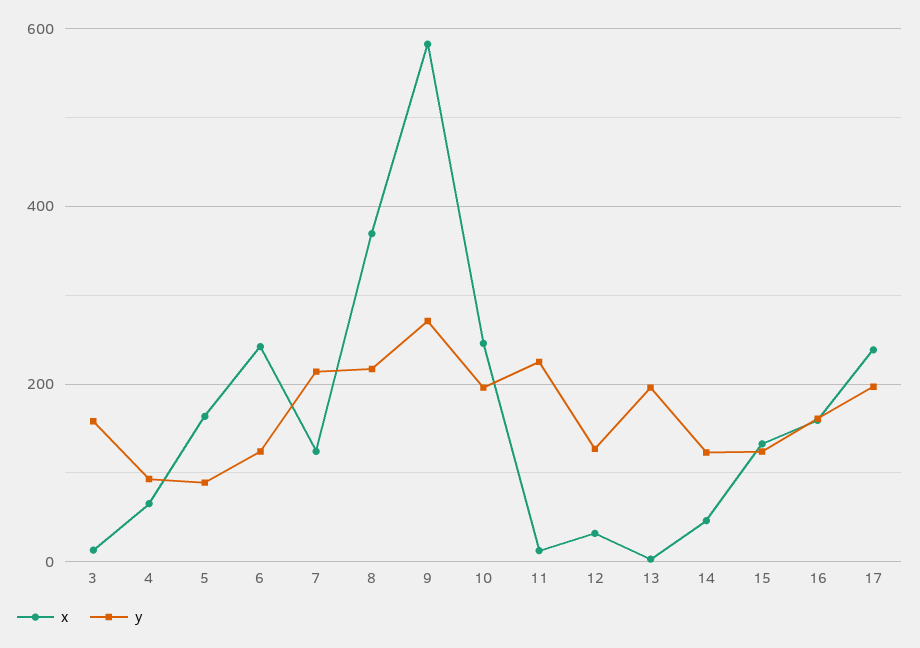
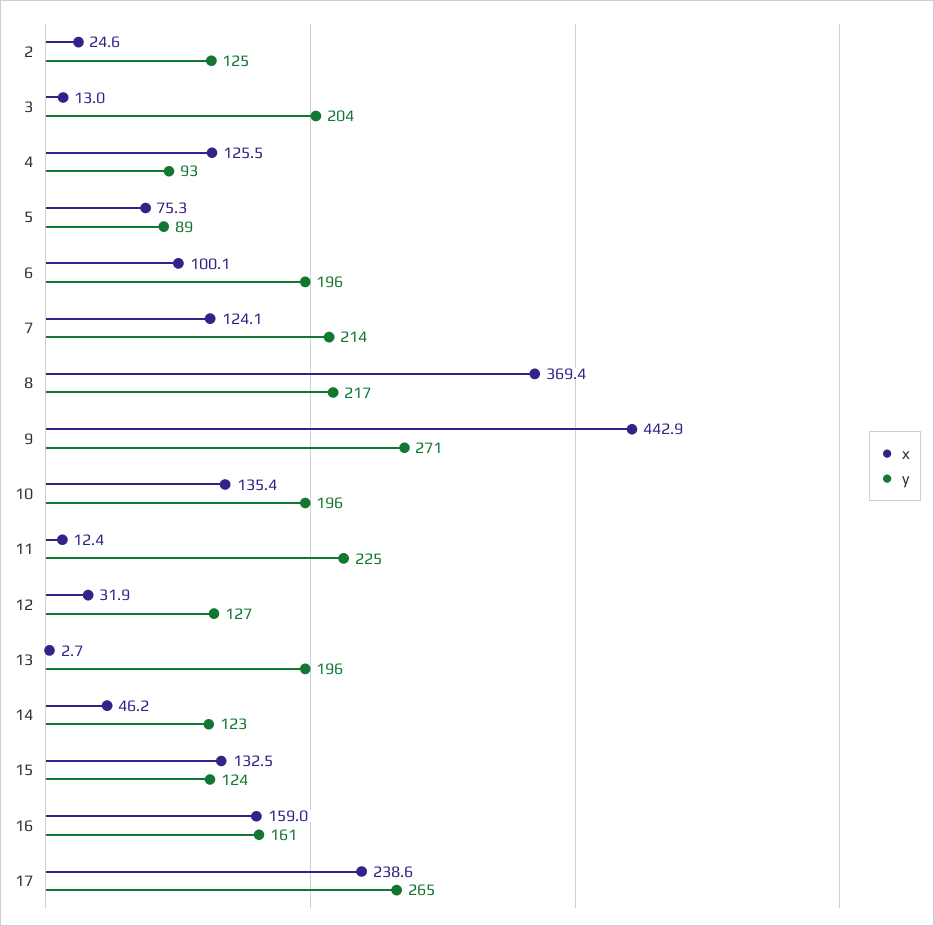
y, 3: 160 -> 204
x, 4: 60 -> 125.5
x, 5: 160 -> 75.3
x, 6: 240 -> 100.1
y, 6: 120 -> 196
x, 9: 580 -> 442.9
x, 10: 240 -> 135.4
y, 17: 200 -> 265
x, 2: none -> 24.6
y, 2: none -> 125

